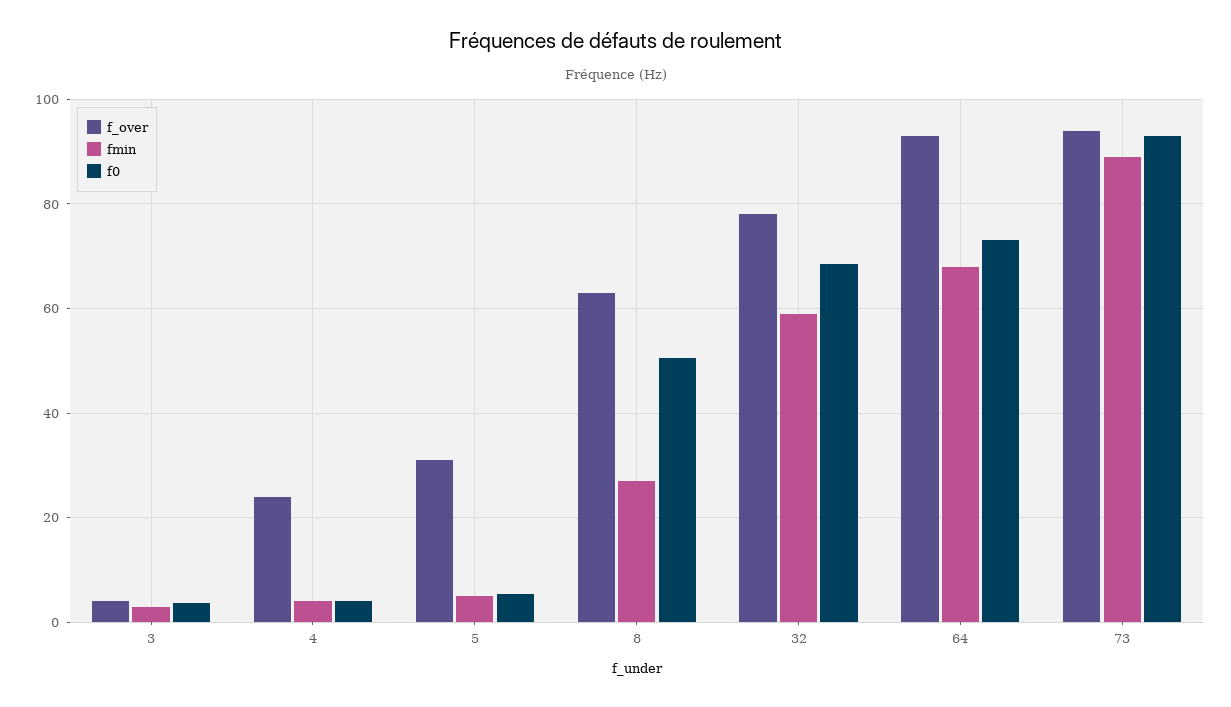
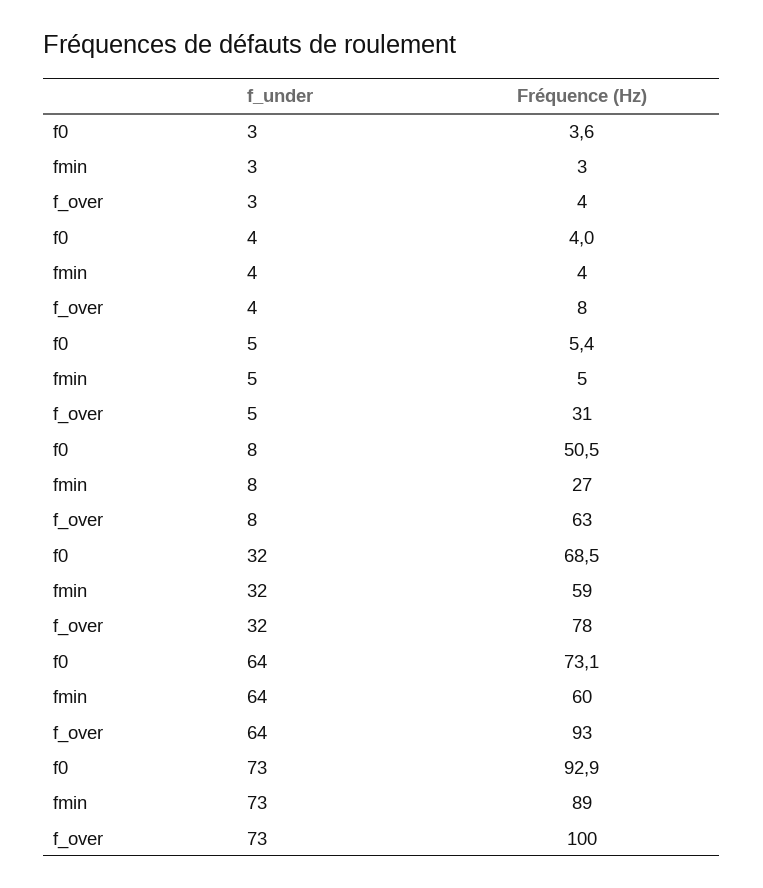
f_over, 4: 24 -> 8
fmin, 64: 68 -> 60
f_over, 73: 94 -> 100

